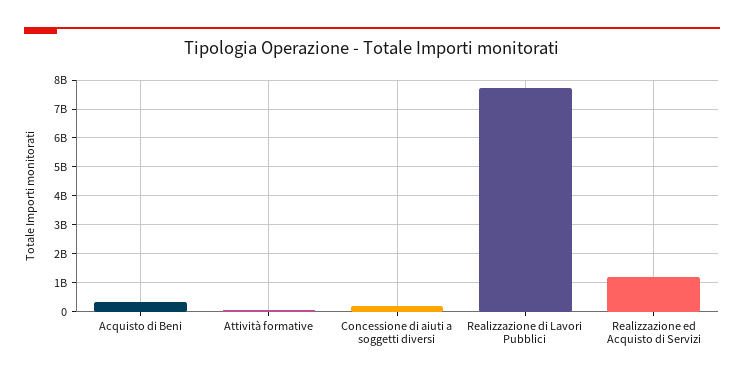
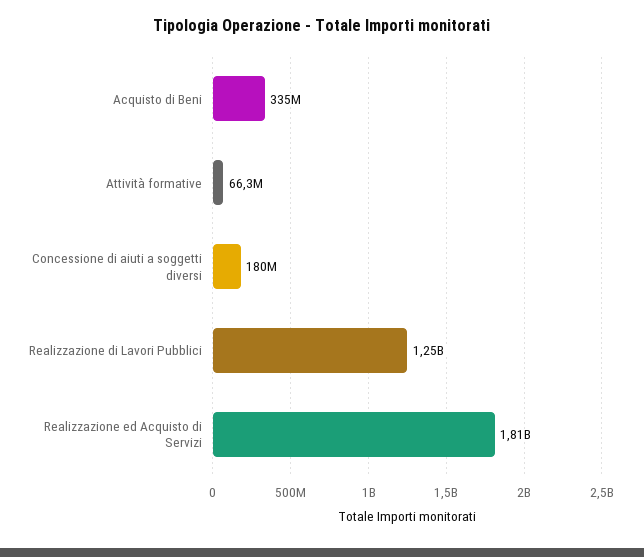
Realizzazione di Lavori Pubblici: 7750000000 -> 1250000000
Realizzazione ed Acquisto di Servizi: 1250000000 -> 1810000000

